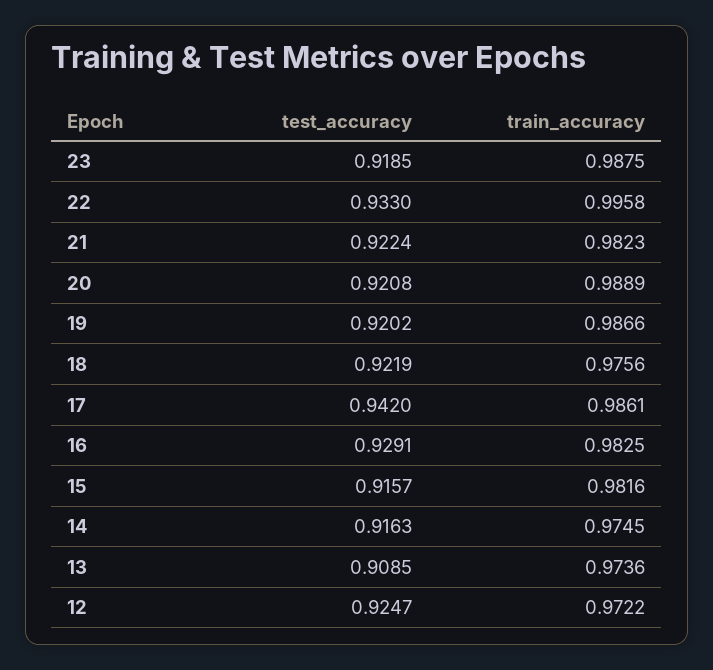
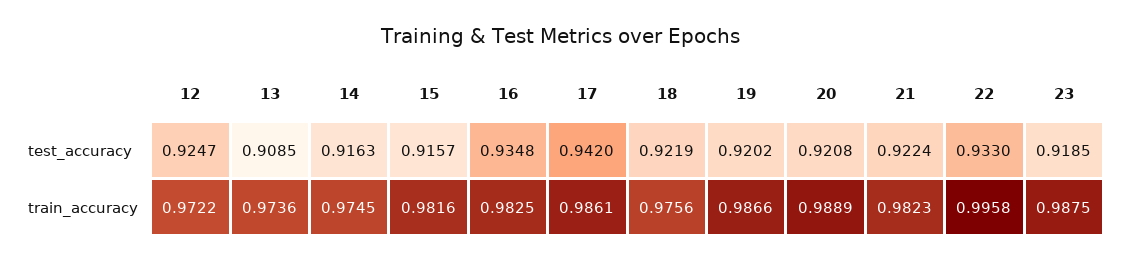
test_accuracy, 16: 0.9291 -> 0.9348

